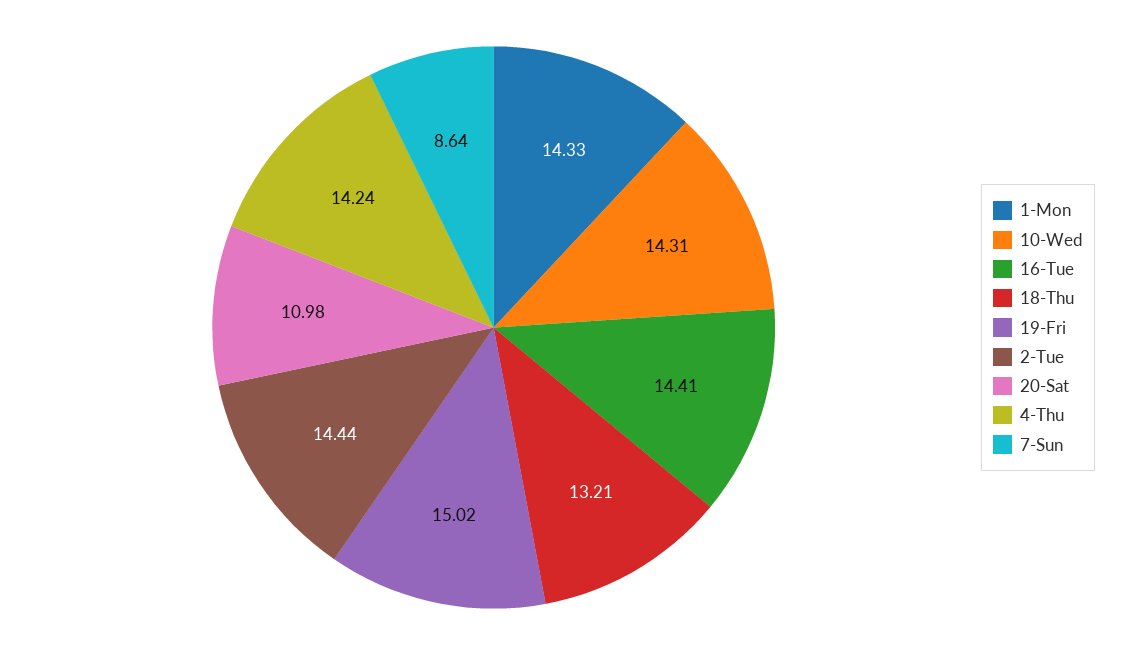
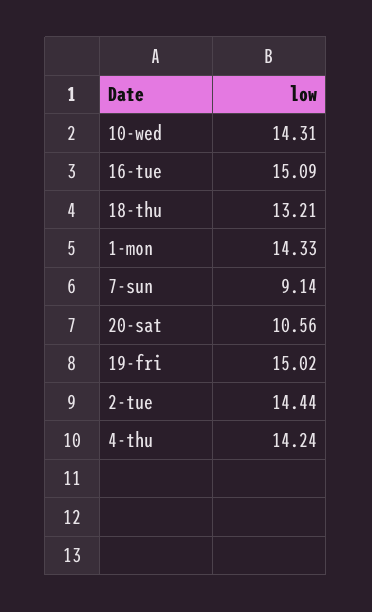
16-Tue: 14.41 -> 15.09
20-Sat: 10.98 -> 10.56
7-Sun: 8.64 -> 9.14

